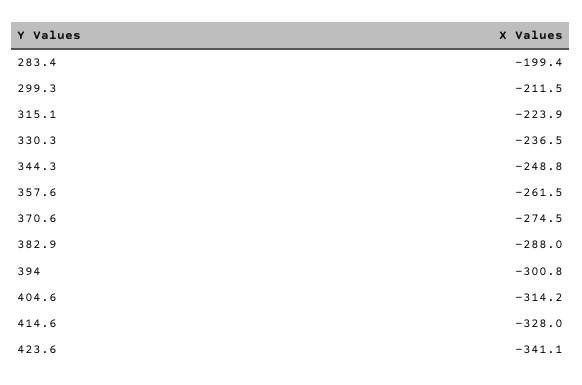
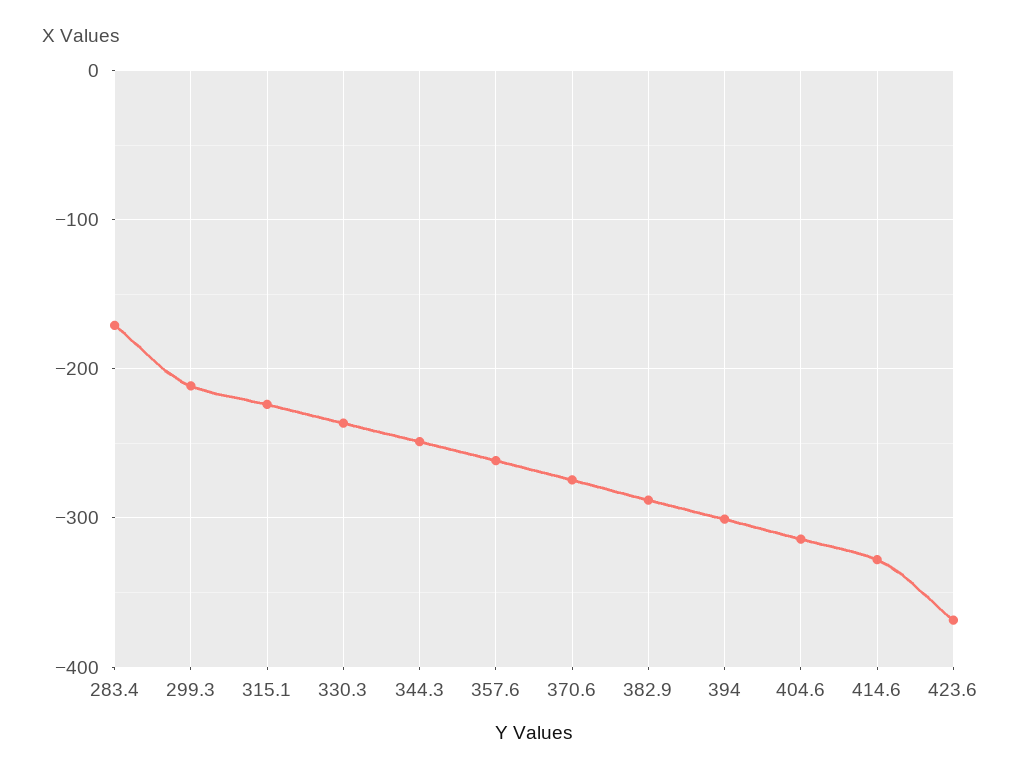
283.4: -199.4 -> -170
423.6: -341.1 -> -370

